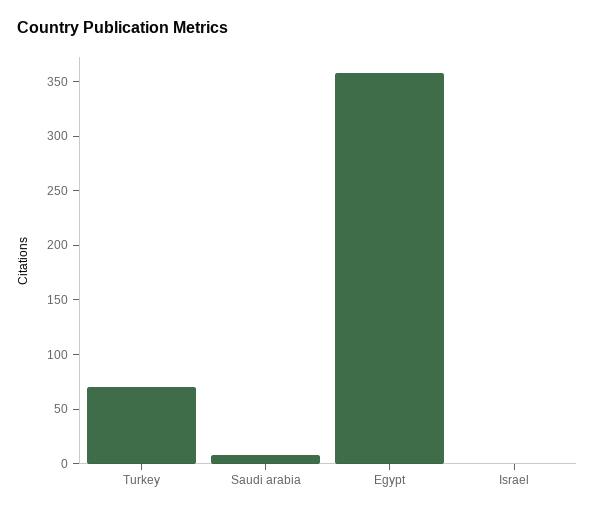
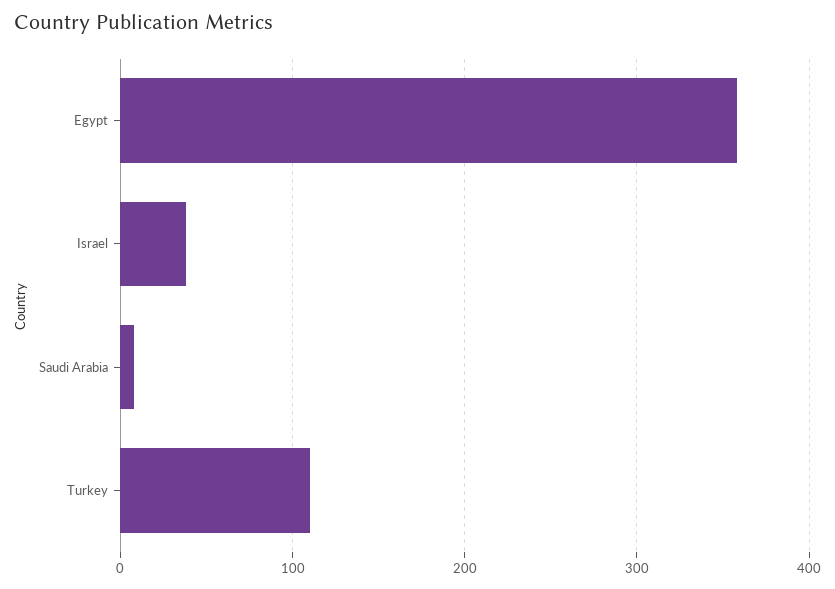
Turkey: 70 -> 110
Israel: 0 -> 40

